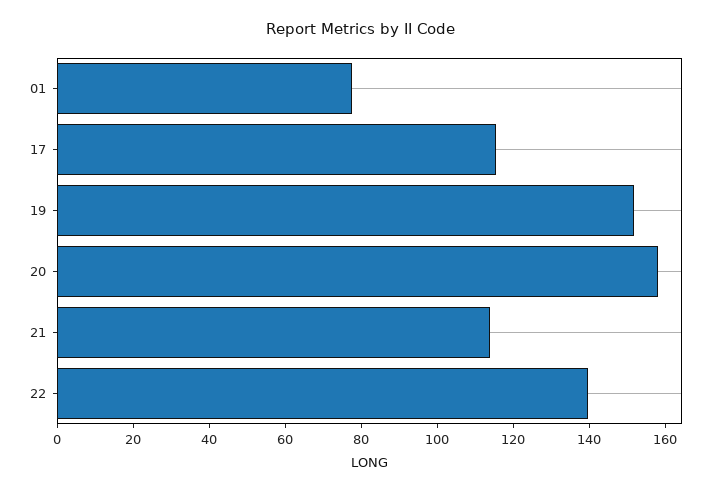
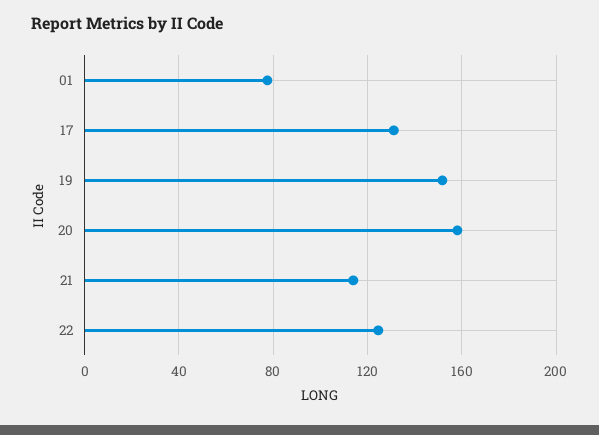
17: 115 -> 130
22: 140 -> 125

